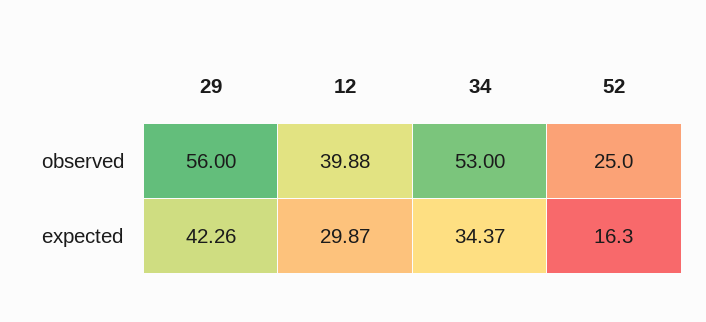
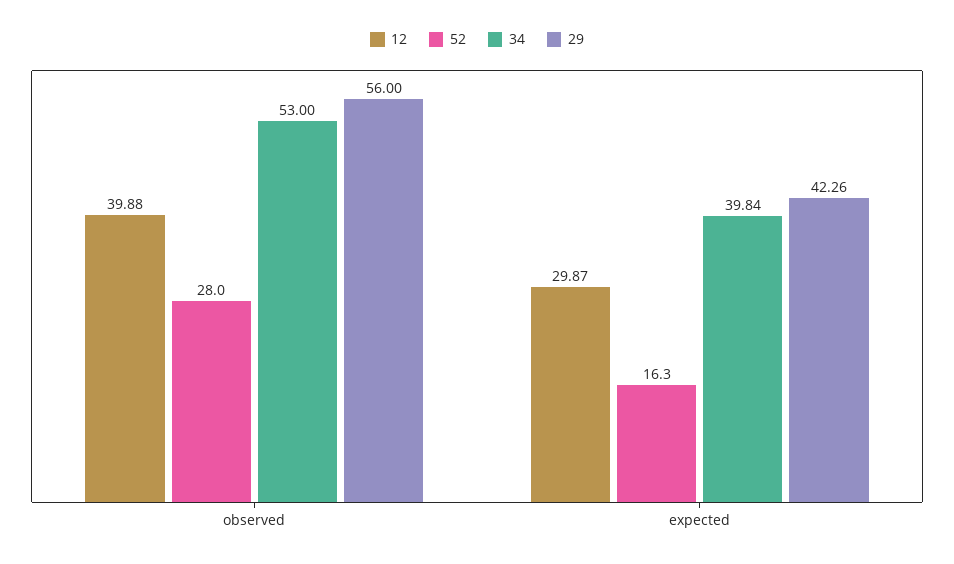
52, observed: 25 -> 28
34, expected: 34.37 -> 39.84

